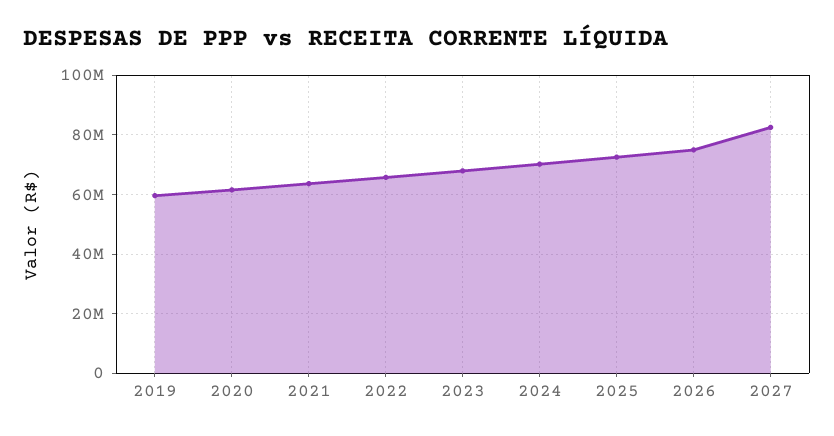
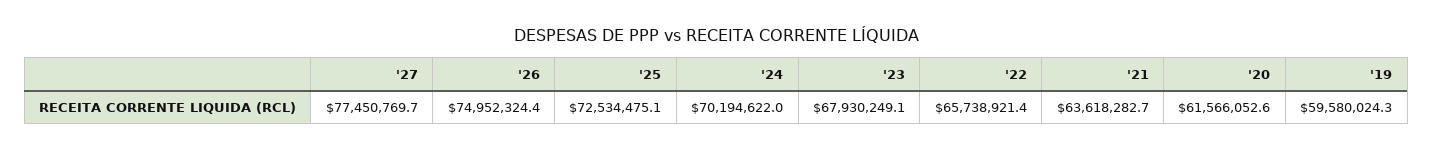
2027: 82500000 -> 77450769.7

